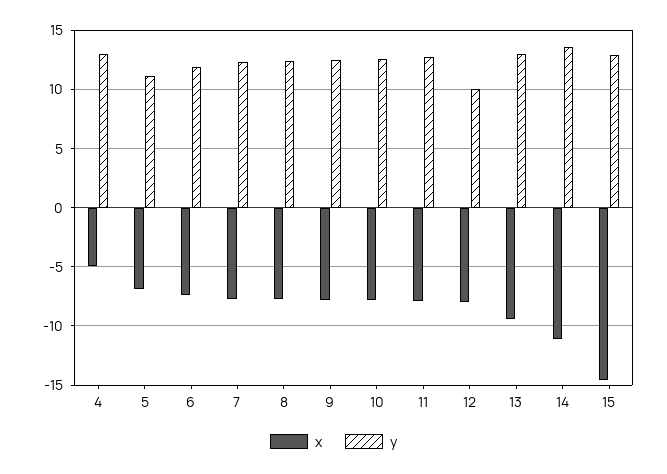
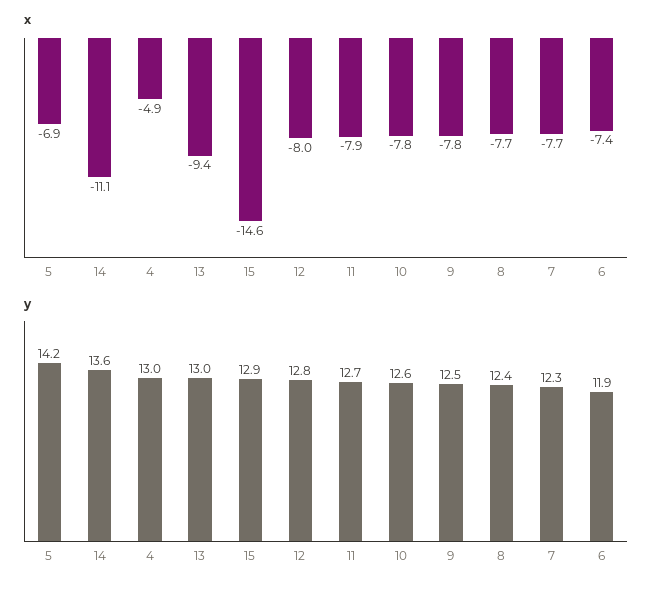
y, 5: 11 -> 14.2
y, 12: 10 -> 12.8

